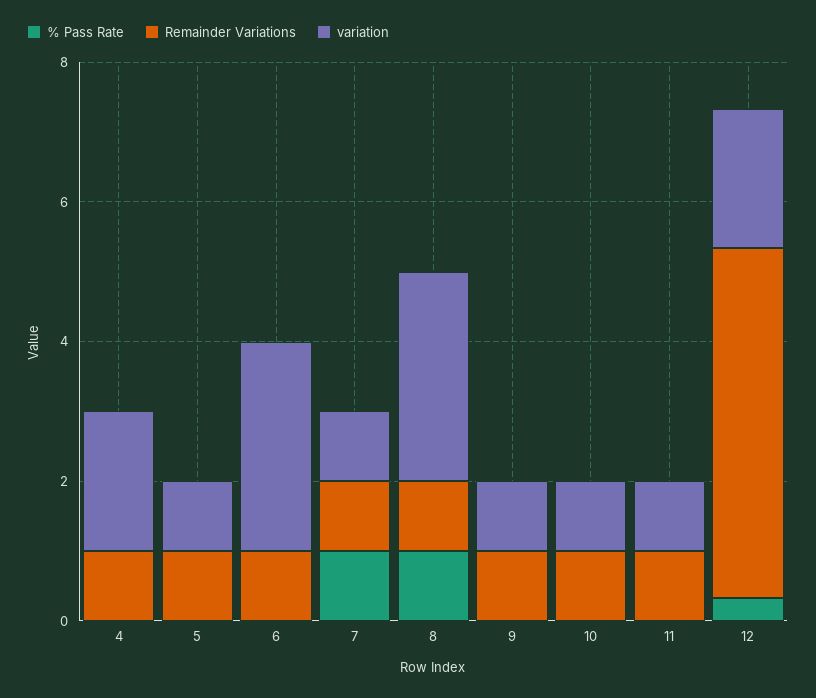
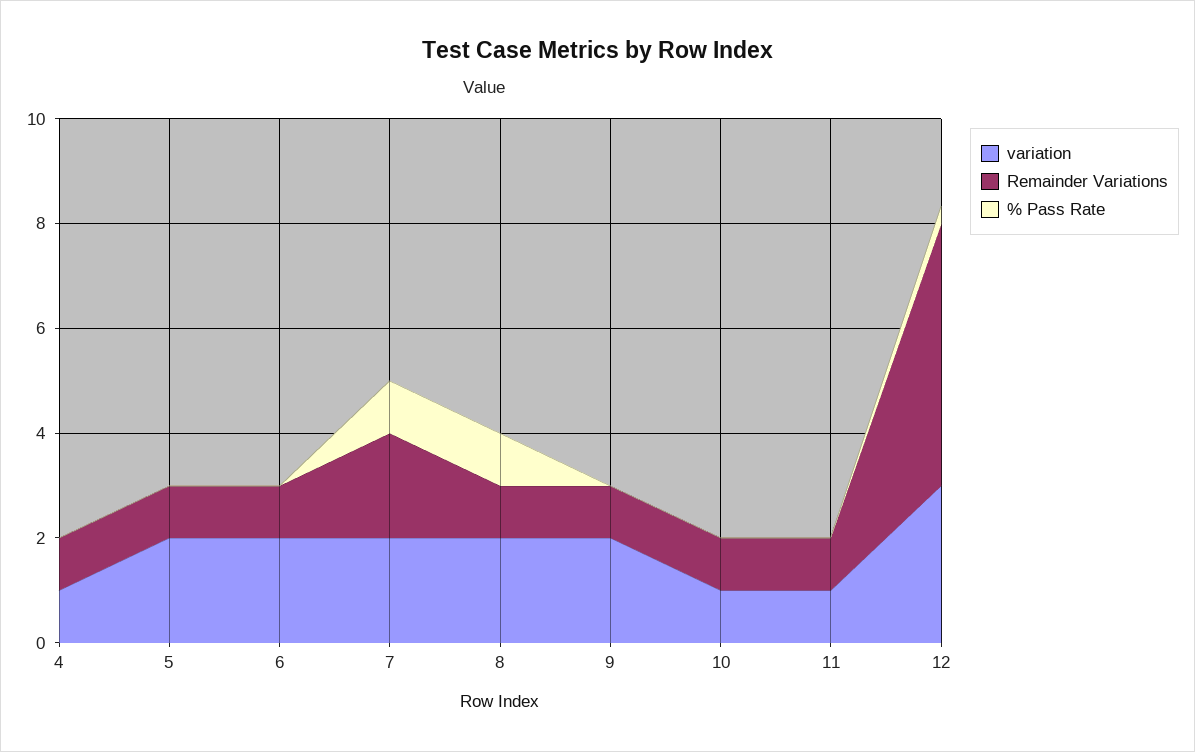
variation, 4: 2 -> 1
variation, 5: 1 -> 2
variation, 6: 3 -> 2
Remainder Variations, 7: 1 -> 2
variation, 7: 1 -> 2
variation, 8: 3 -> 2
variation, 9: 1 -> 2
variation, 12: 2 -> 3

